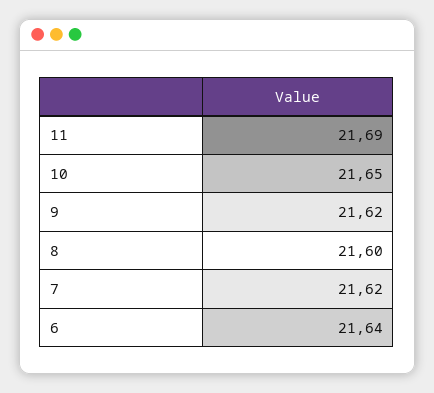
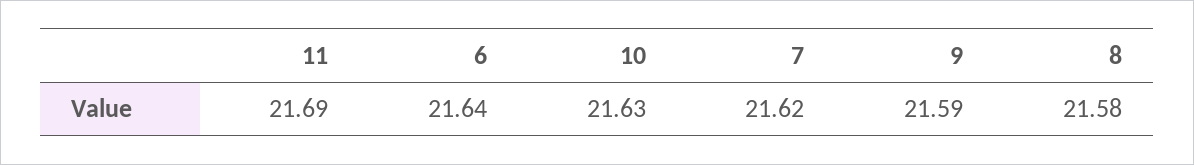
10: 21.65 -> 21.63
9: 21.62 -> 21.59
8: 21.6 -> 21.58

